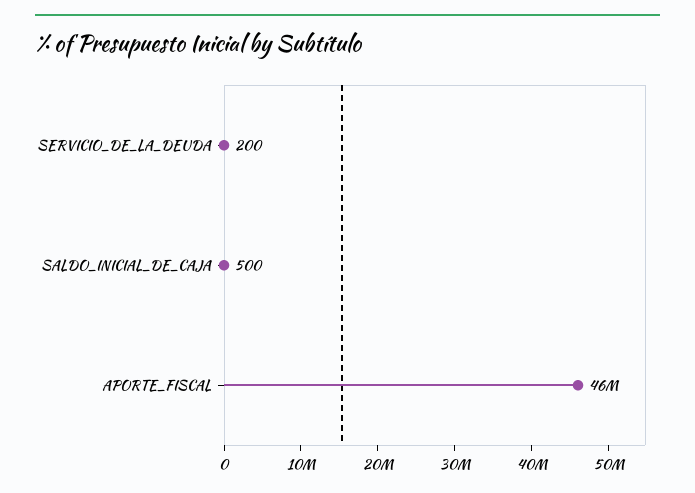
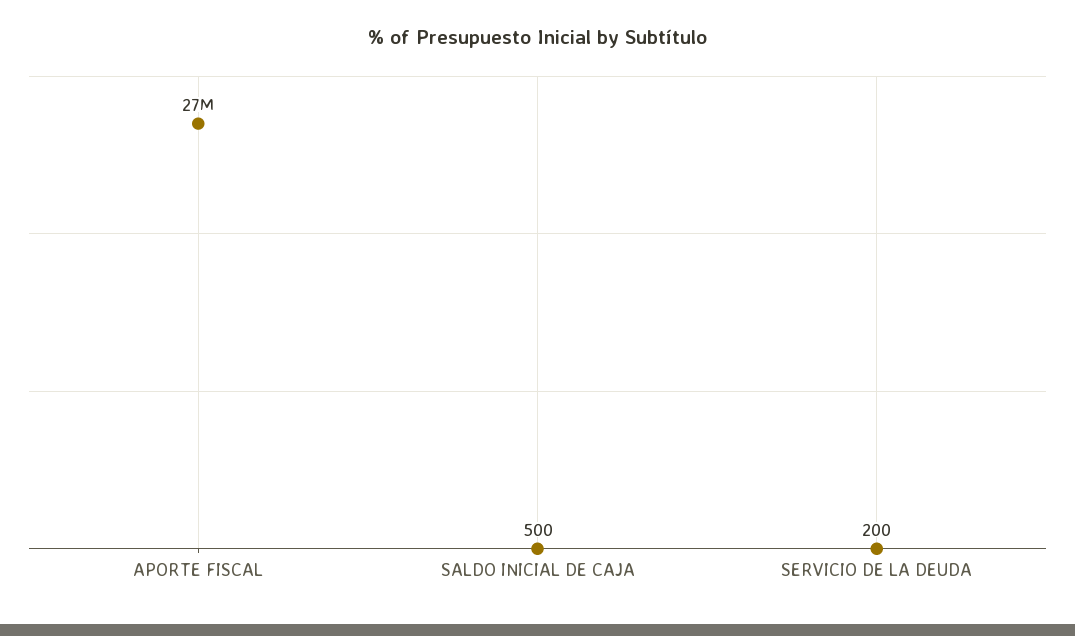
APORTE_FISCAL: 46000000 -> 27000000

